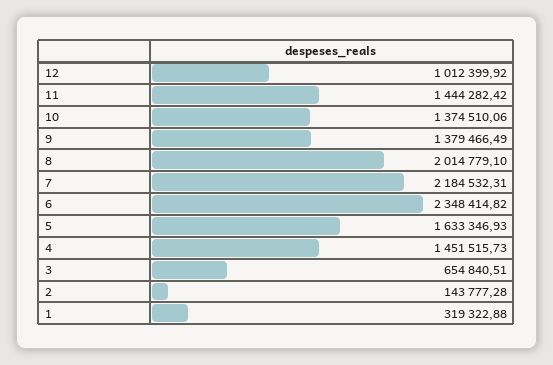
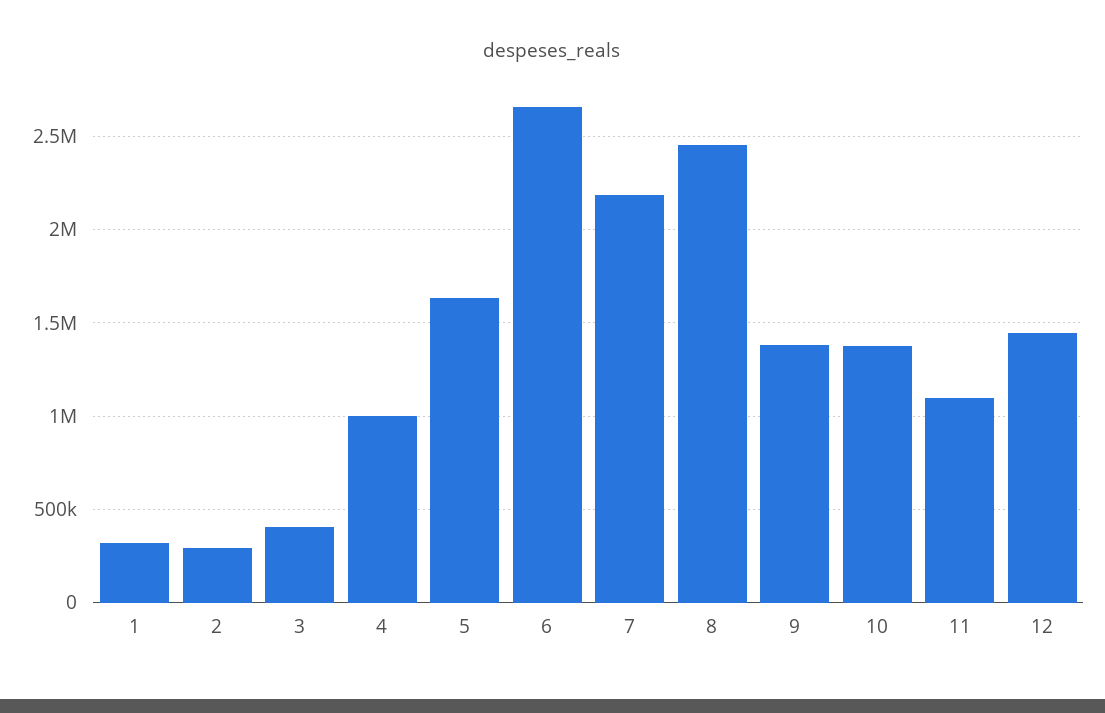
12: 1012399.92 -> 1450000
11: 1444282.42 -> 1100000
8: 2014779.1 -> 2450000
6: 2348414.82 -> 2650000
4: 1451515.73 -> 1000000
3: 654840.51 -> 400000
2: 143777.28 -> 300000

